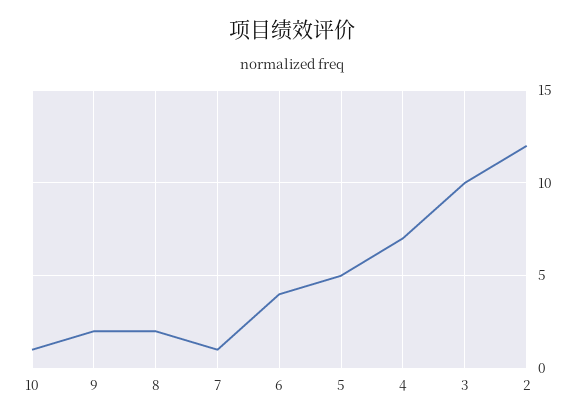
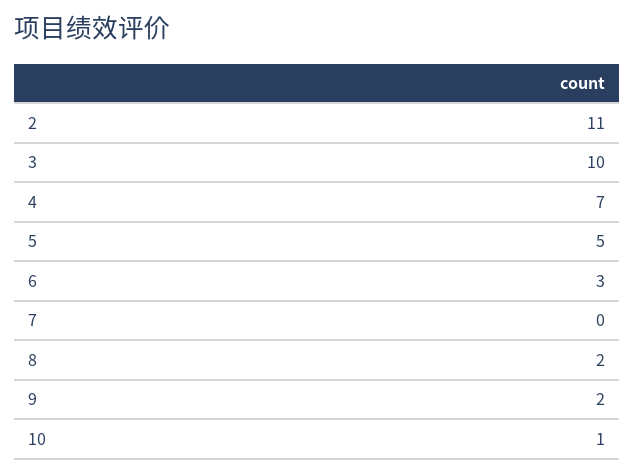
7: 1 -> 0
6: 4 -> 3
2: 12 -> 11

